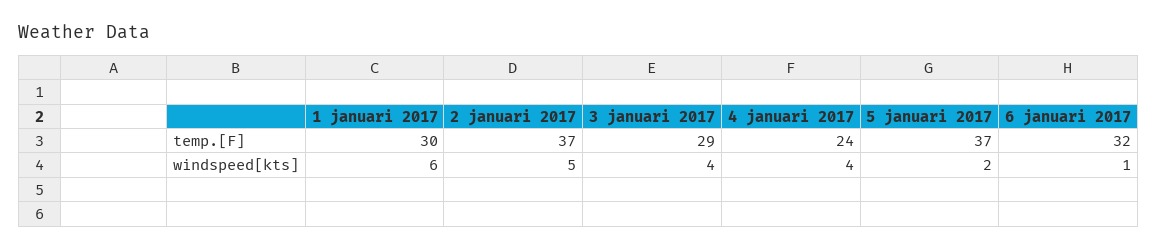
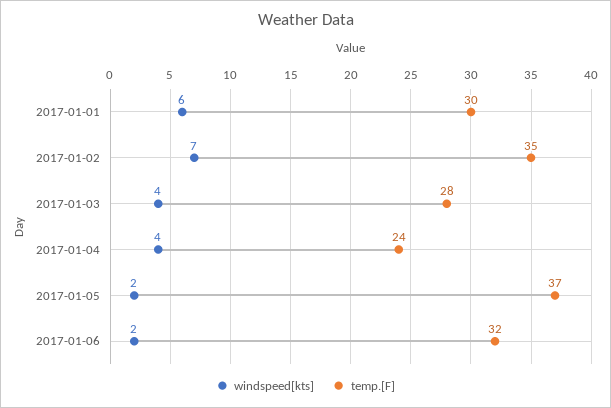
temp.[F], 2 januari 2017: 37 -> 35
temp.[F], 3 januari 2017: 29 -> 28
windspeed[kts], 2 januari 2017: 5 -> 7
windspeed[kts], 6 januari 2017: 1 -> 2

